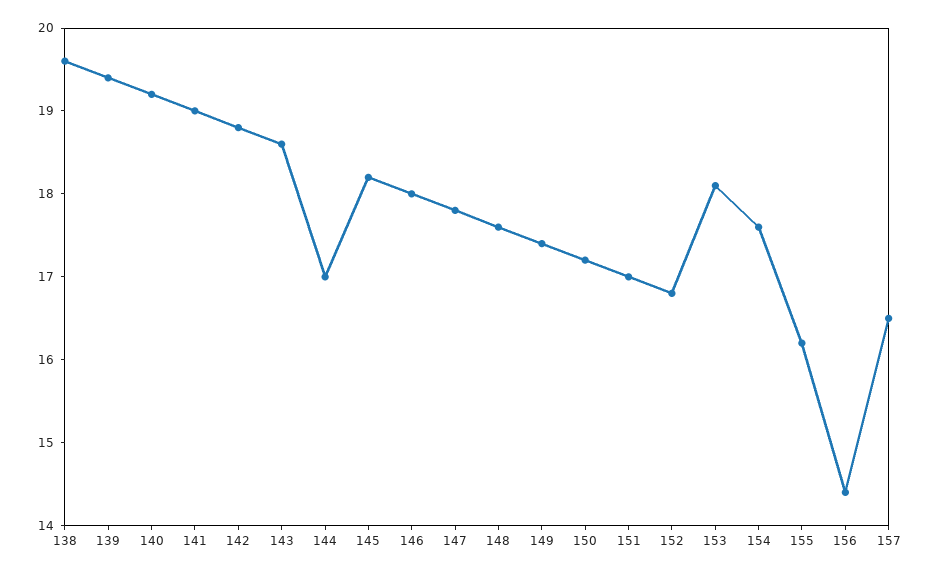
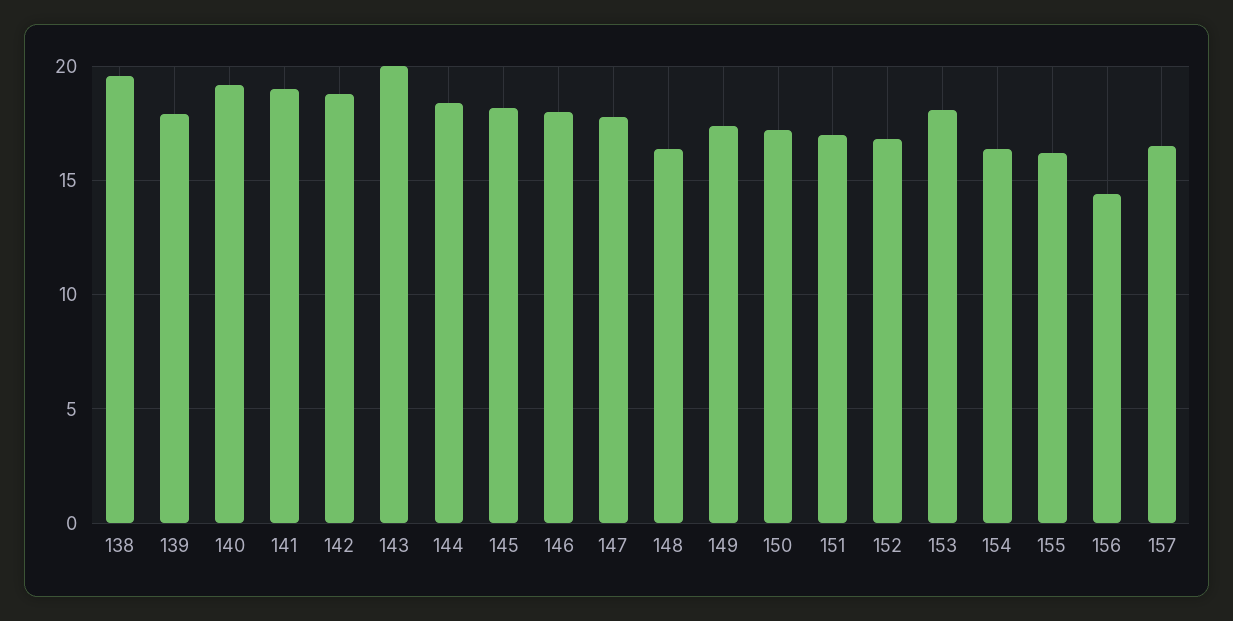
139: 19.4 -> 18
143: 18.6 -> 20
144: 17 -> 18.5
148: 17.6 -> 16.5
154: 17.6 -> 16.5

